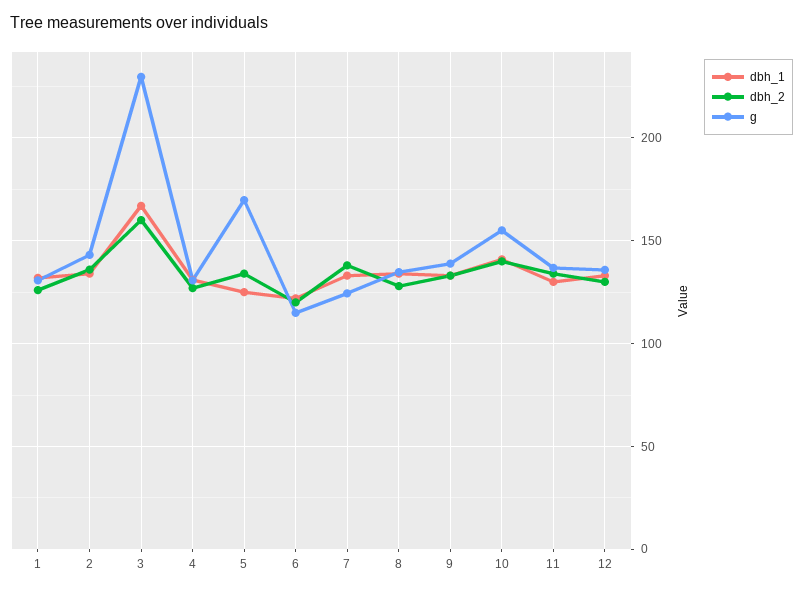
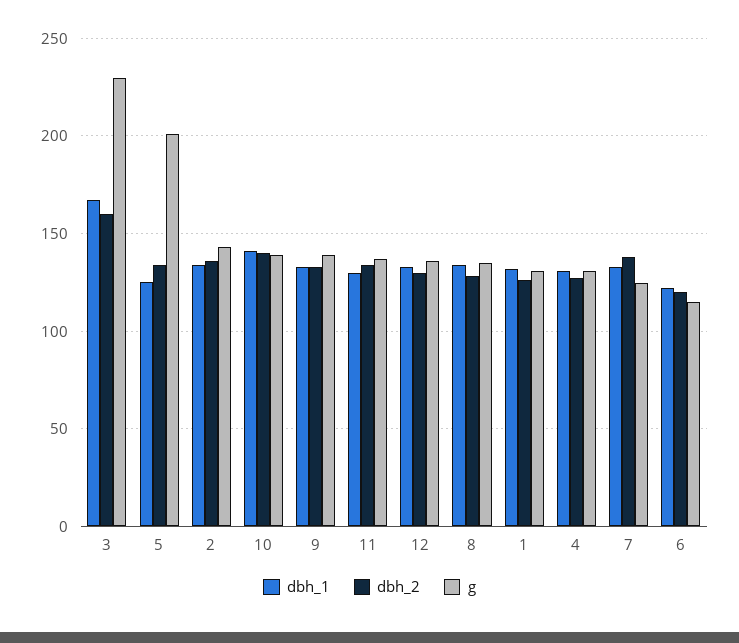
g, 5: 170 -> 200
g, 10: 155 -> 140

